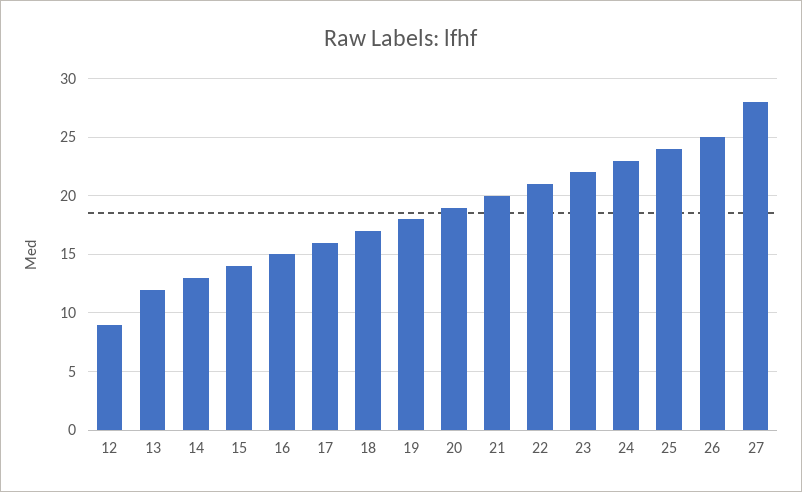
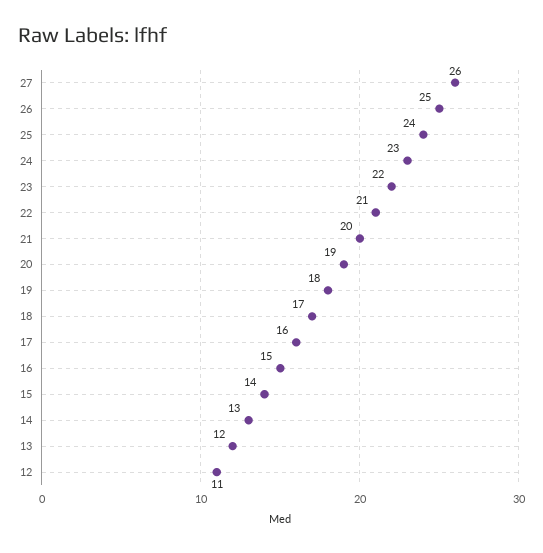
12: 9 -> 11
27: 28 -> 26

